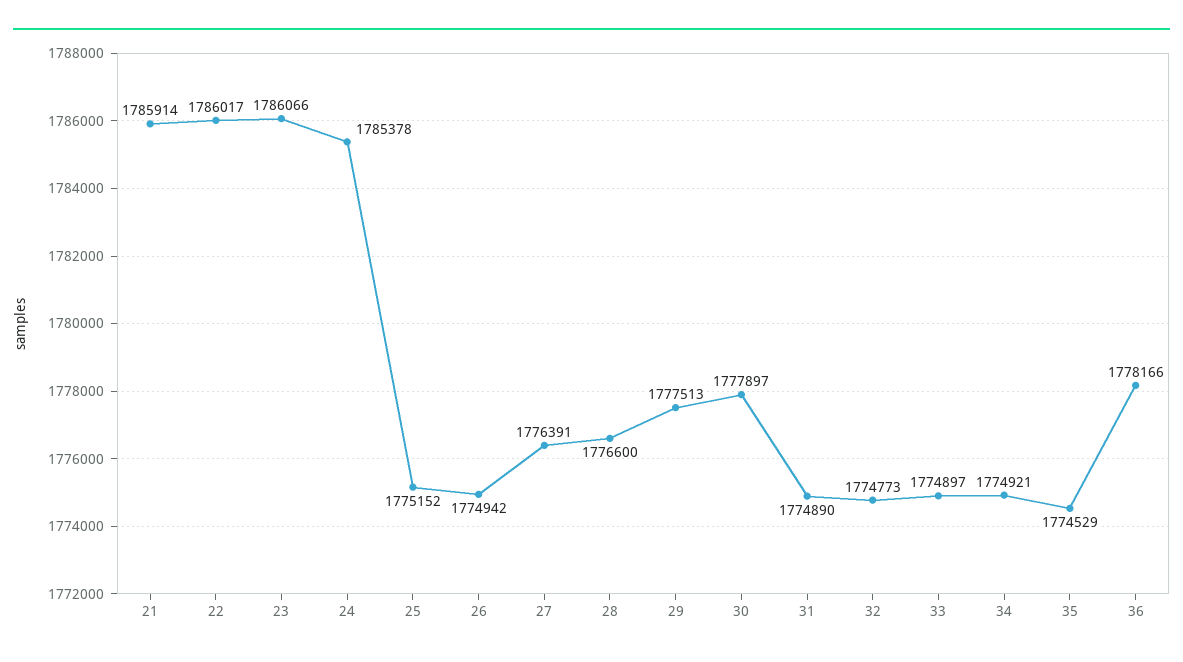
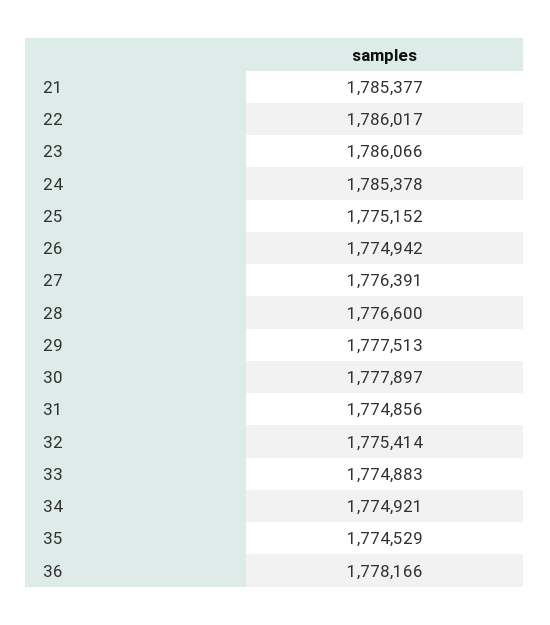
21: 1785914 -> 1785377
31: 1774890 -> 1774856
32: 1774773 -> 1775414
33: 1774897 -> 1774883

